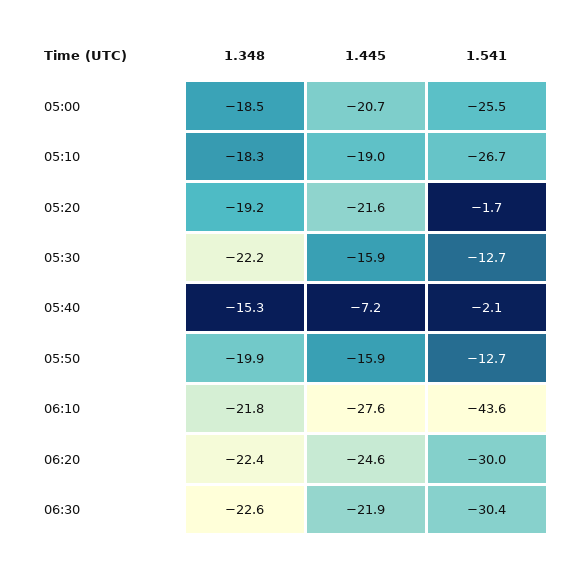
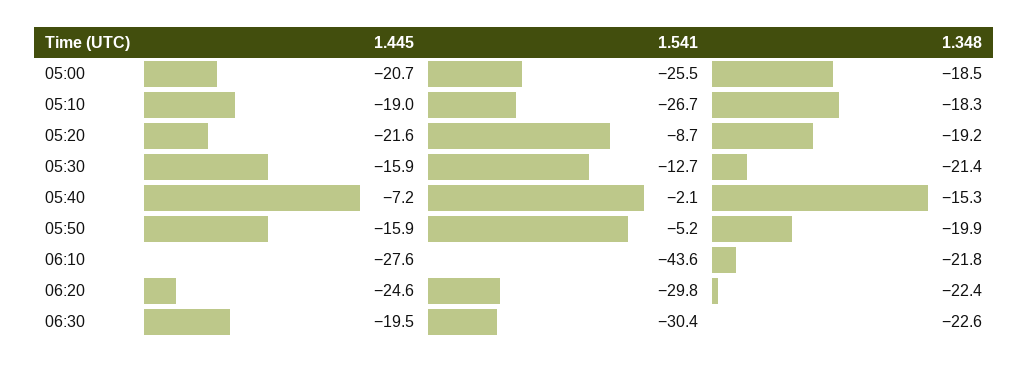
1.541, 05:20: -1.7 -> -8.7
1.348, 05:30: -22.2 -> -21.4
1.541, 05:50: -12.7 -> -5.2
1.541, 06:20: -30 -> -29.8
1.445, 06:30: -21.9 -> -19.5

